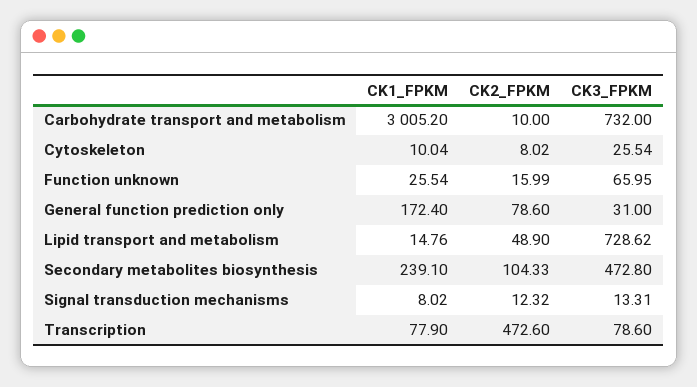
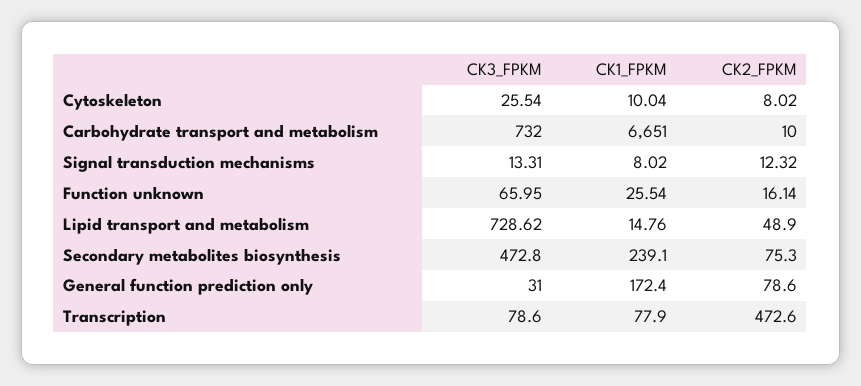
CK1_FPKM, Carbohydrate transport and metabolism: 3005.2 -> 6651
CK2_FPKM, Function unknown: 15.99 -> 16.14
CK2_FPKM, Secondary metabolites biosynthesis: 104.33 -> 75.3

